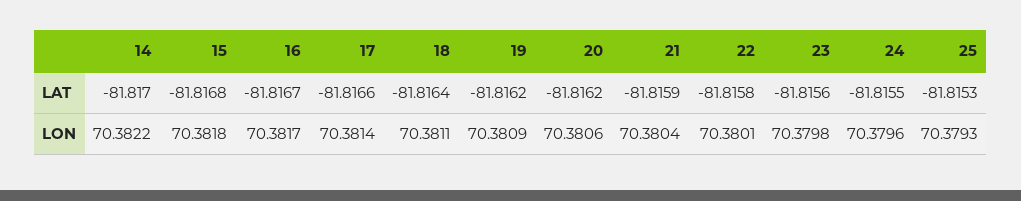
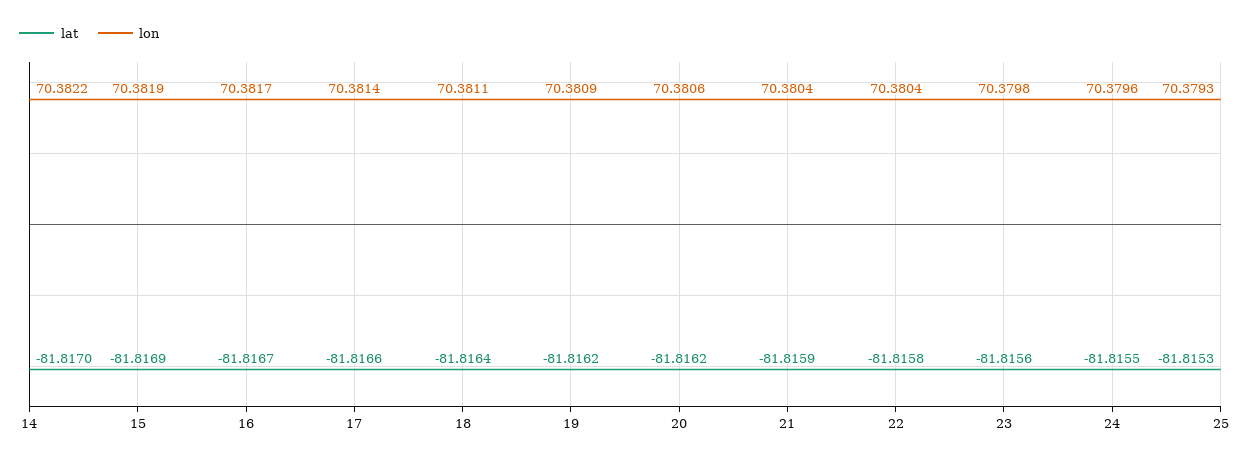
LAT, 15: -81.8168 -> -81.8169
LON, 15: 70.3818 -> 70.3819
LON, 22: 70.3801 -> 70.3804

